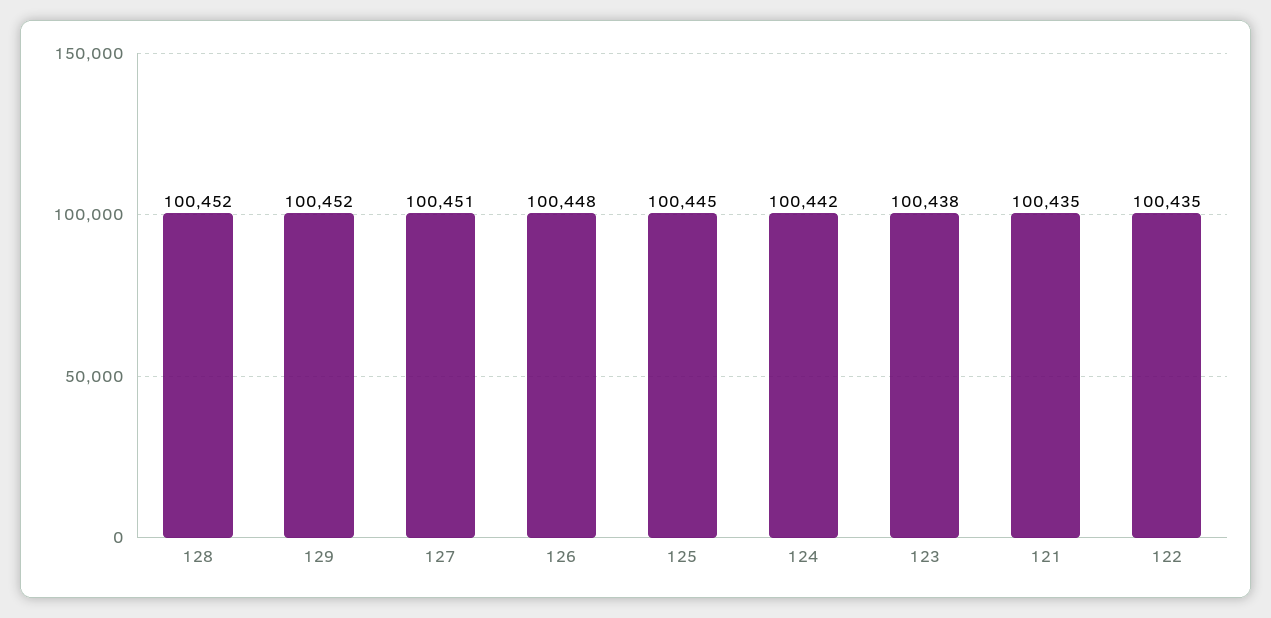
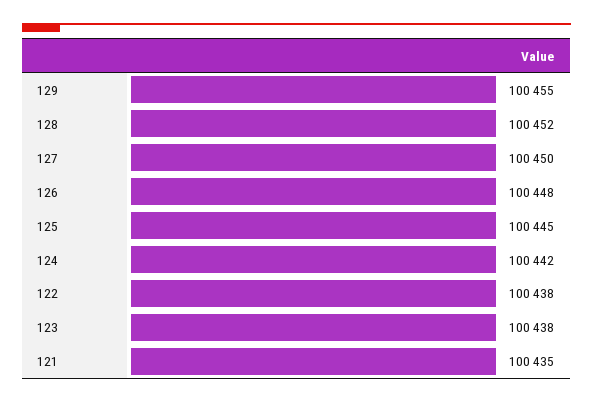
129: 100452 -> 100455
127: 100451 -> 100450
122: 100435 -> 100438

